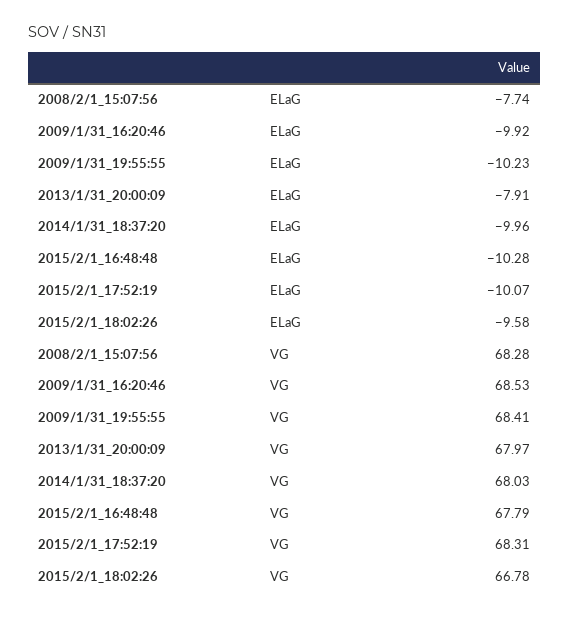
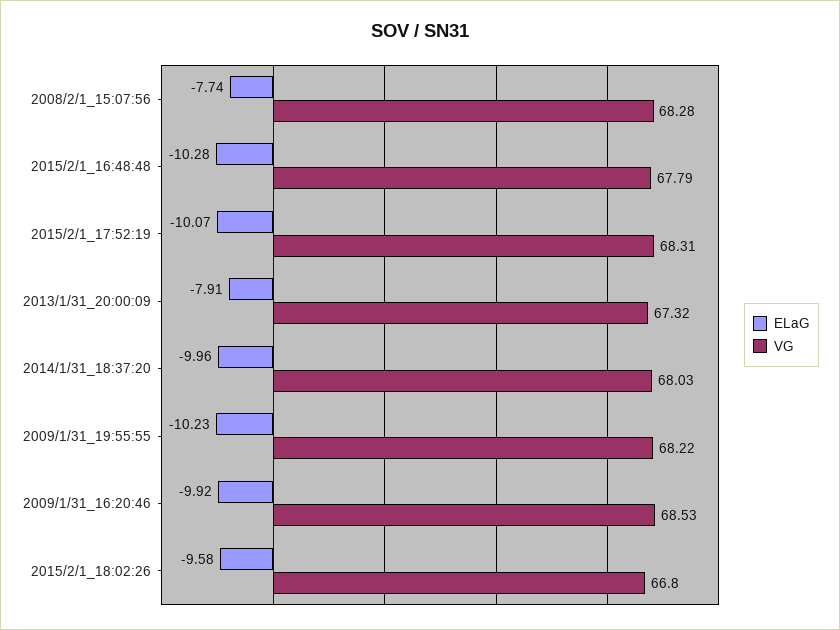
VG, 2009/1/31_19:55:55: 68.41 -> 68.22
VG, 2013/1/31_20:00:09: 67.97 -> 67.32
VG, 2015/2/1_18:02:26: 66.78 -> 66.8

